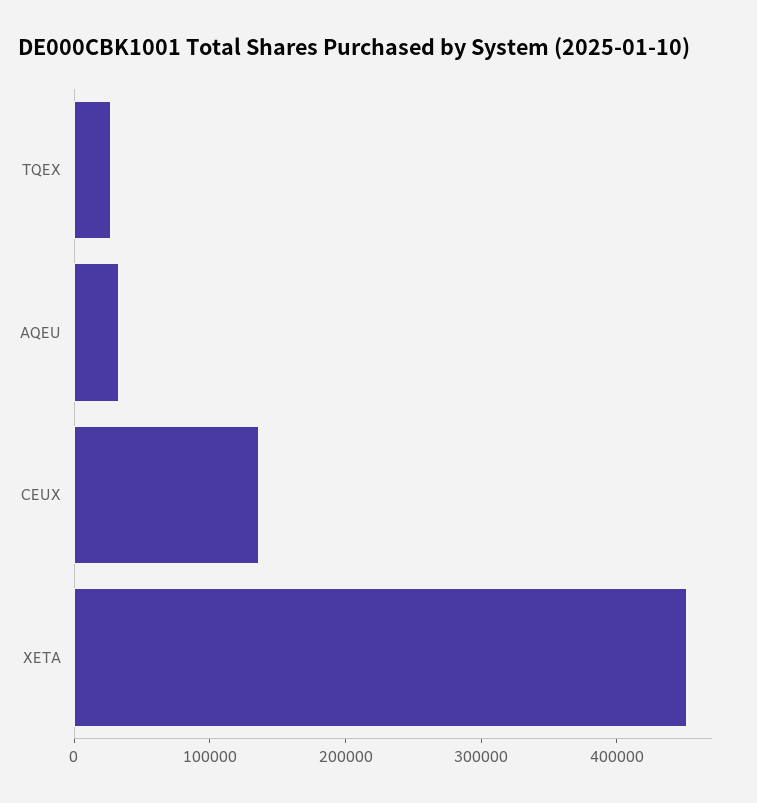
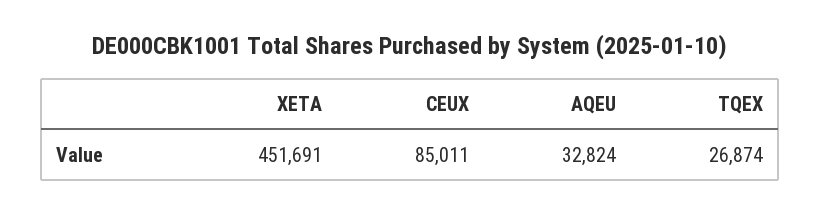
CEUX: 140000 -> 85011

